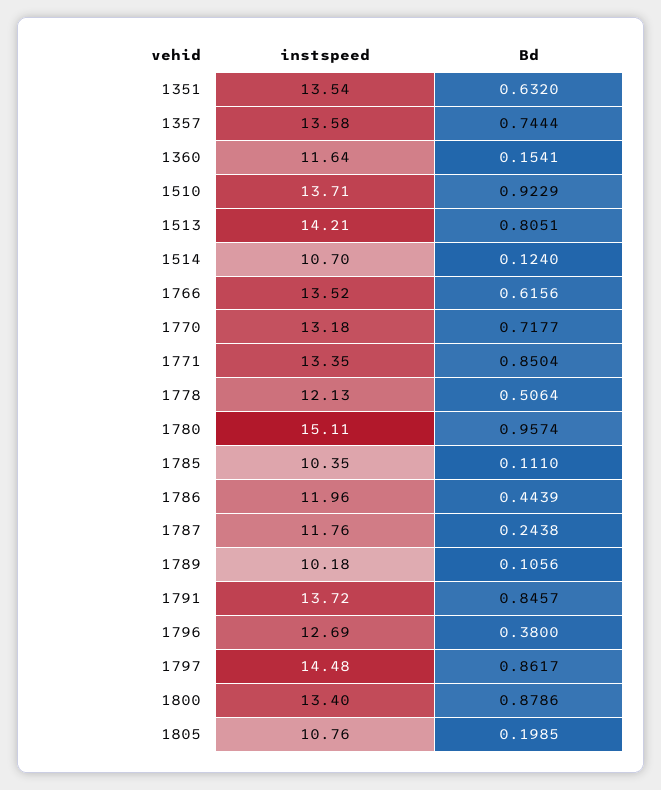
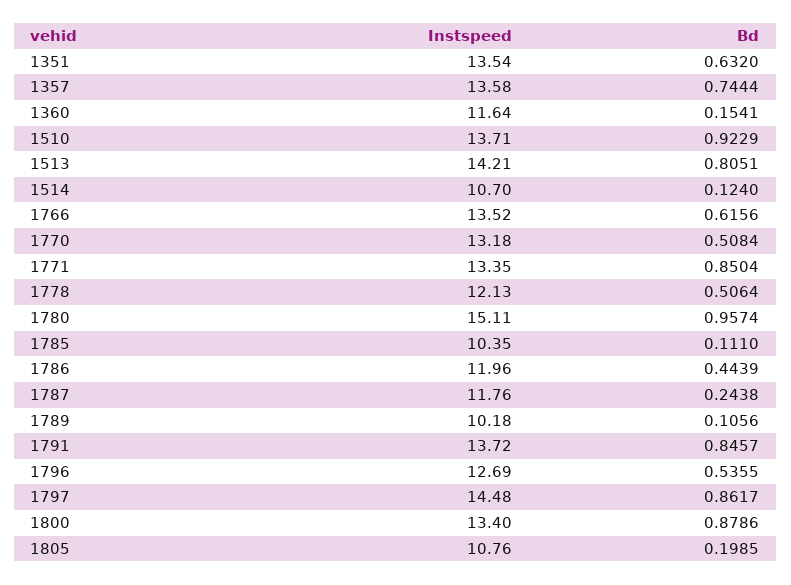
Bd, 1770: 0.7177 -> 0.5084
Bd, 1796: 0.38 -> 0.5355

